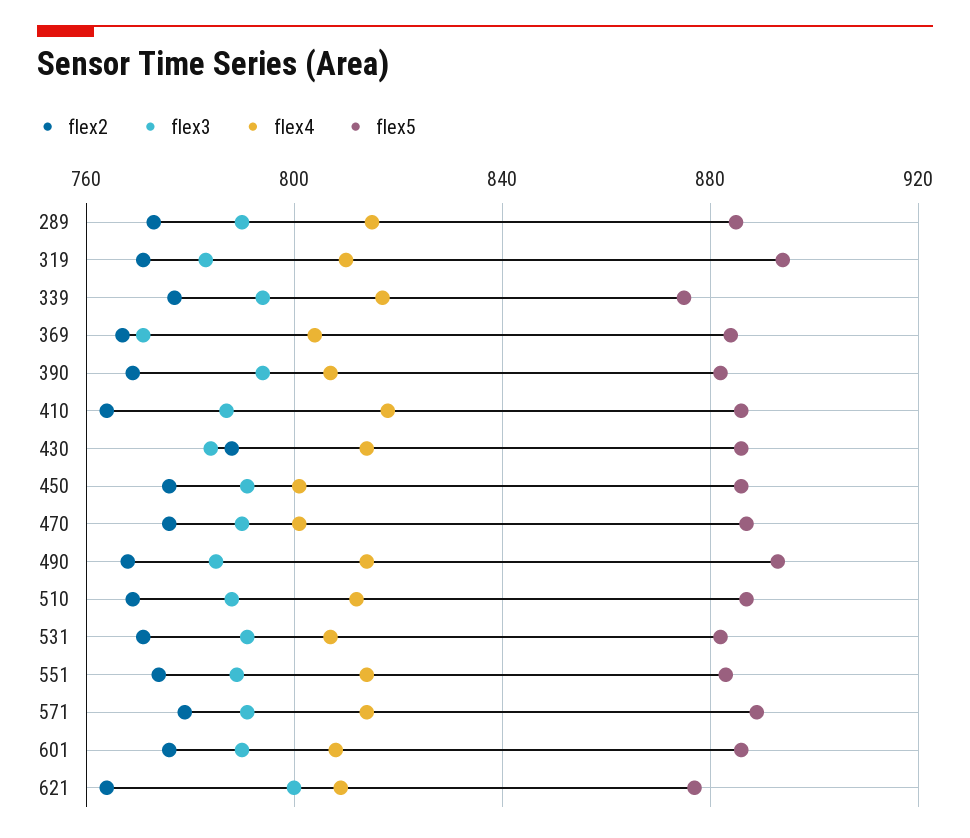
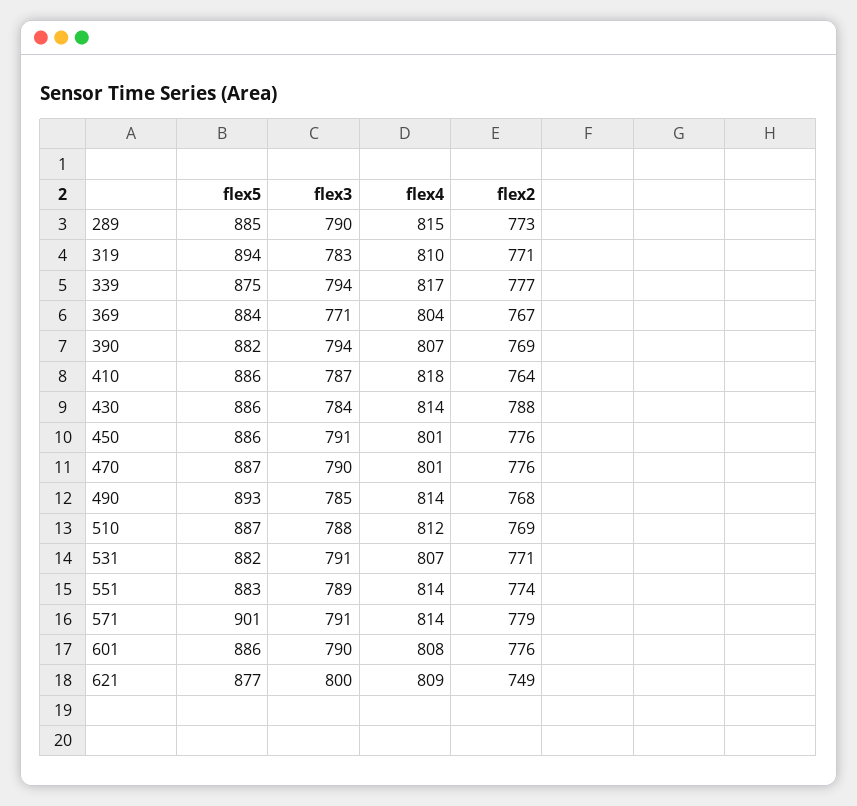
flex5, 571: 890 -> 901
flex2, 621: 765 -> 749

